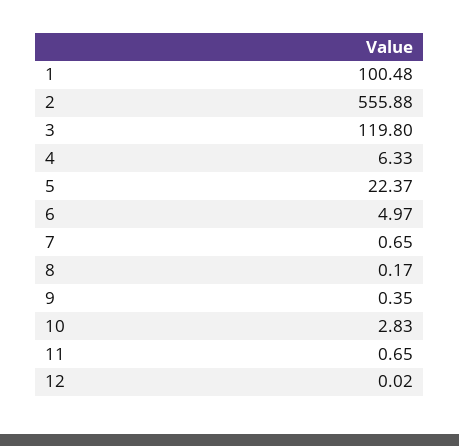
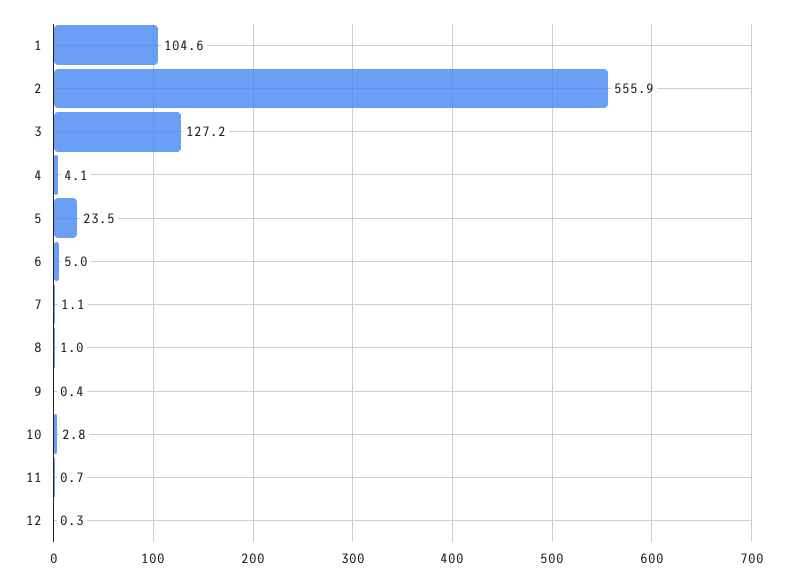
1: 100.48 -> 104.6
3: 119.8 -> 127.2
4: 6.33 -> 4.1
5: 22.37 -> 23.5
7: 0.65 -> 1.1
8: 0.17 -> 1
12: 0.02 -> 0.3

